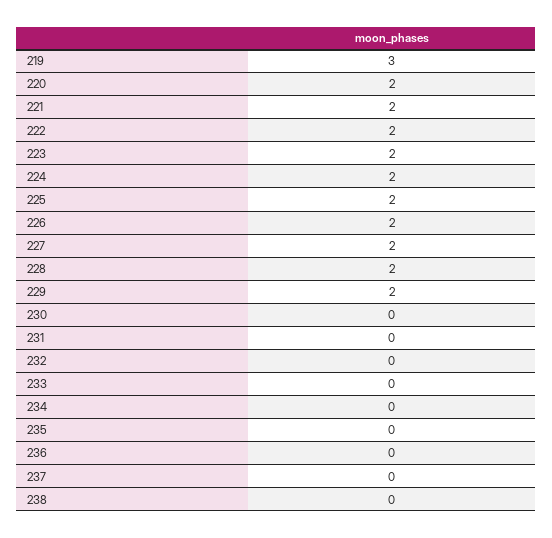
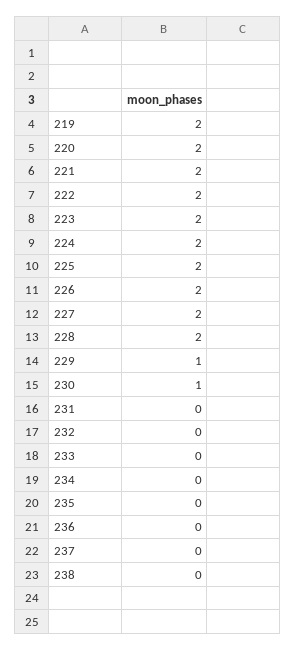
219: 3 -> 2
229: 2 -> 1
230: 0 -> 1

